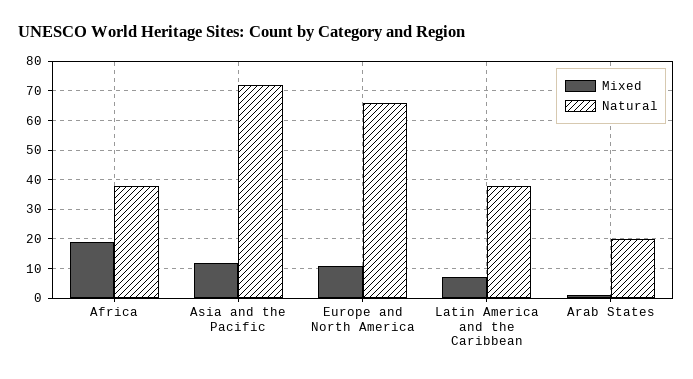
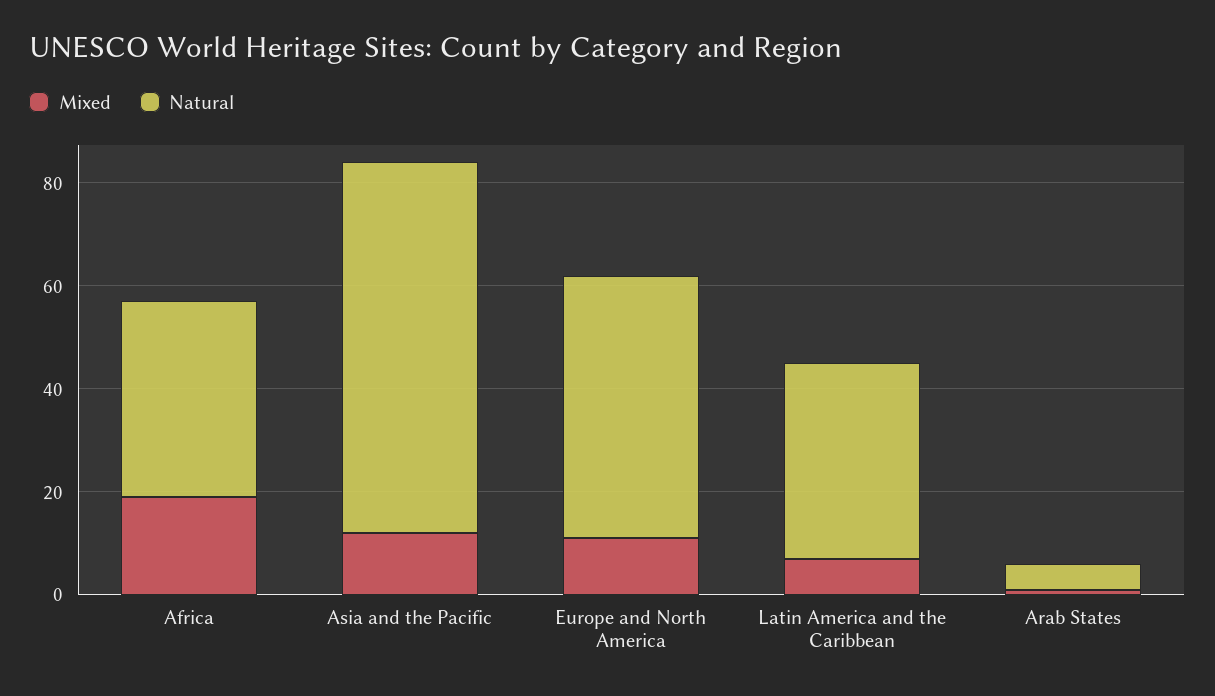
Natural, Europe and North America: 65 -> 50
Natural, Arab States: 20 -> 5

